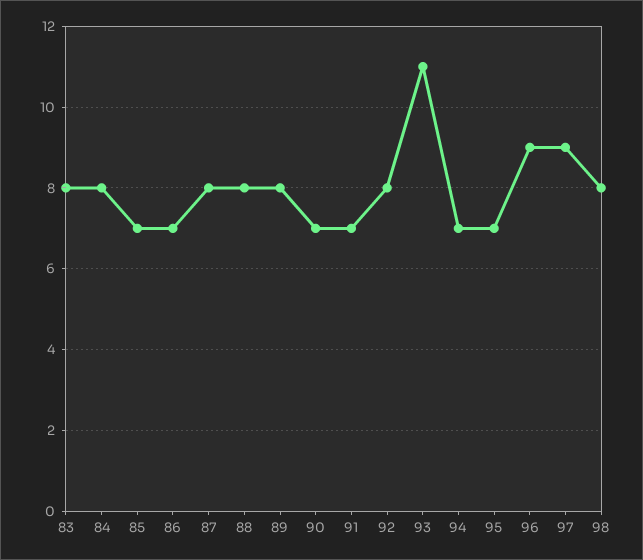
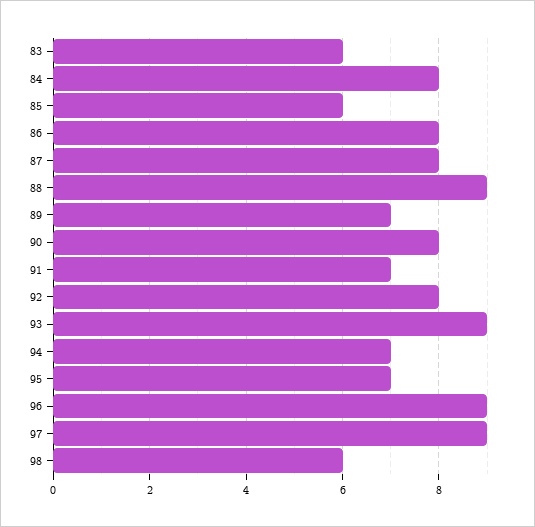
83: 8 -> 6
85: 7 -> 6
86: 7 -> 8
88: 8 -> 9
89: 8 -> 7
90: 7 -> 8
93: 11 -> 9
98: 8 -> 6

